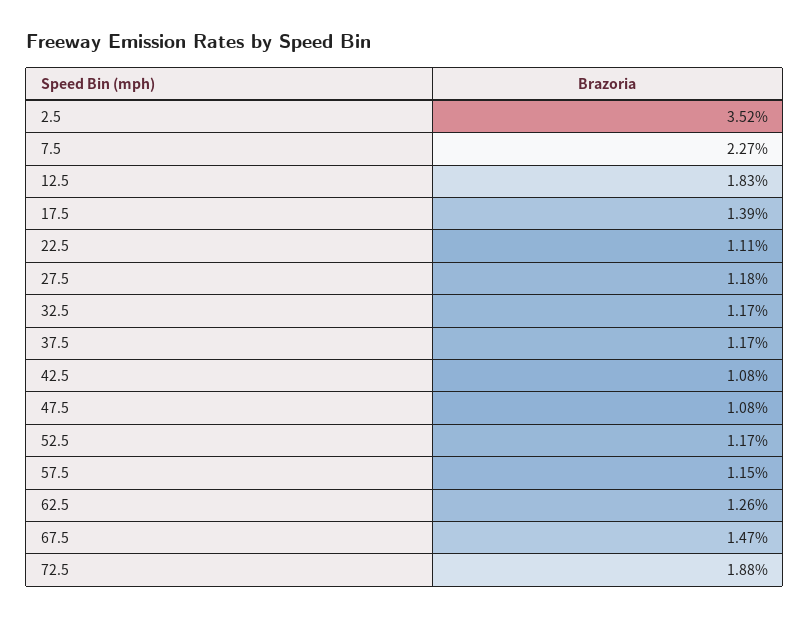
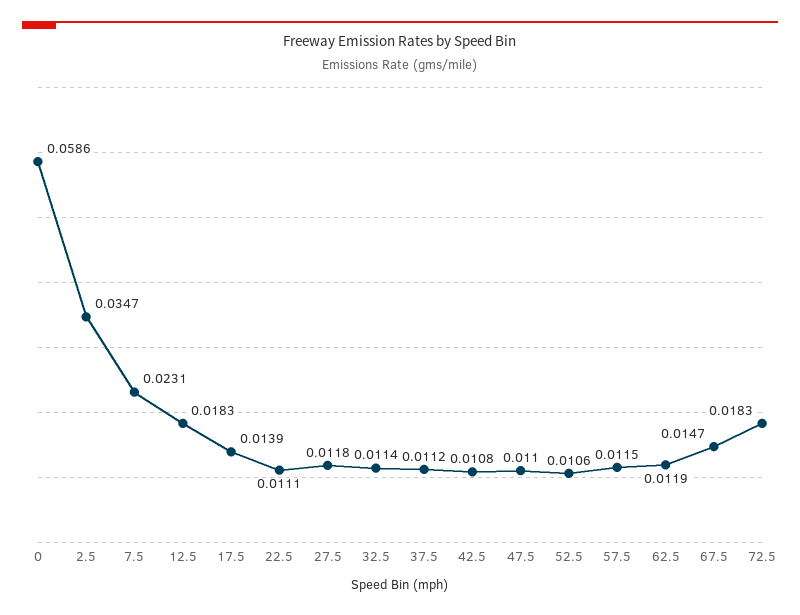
2.5: 0.0352 -> 0.0347
7.5: 0.0227 -> 0.0231
32.5: 0.0117 -> 0.0114
37.5: 0.0117 -> 0.0112
47.5: 0.0108 -> 0.011
52.5: 0.0117 -> 0.0106
62.5: 0.0126 -> 0.0119
72.5: 0.0188 -> 0.0183
0: none -> 0.0586

